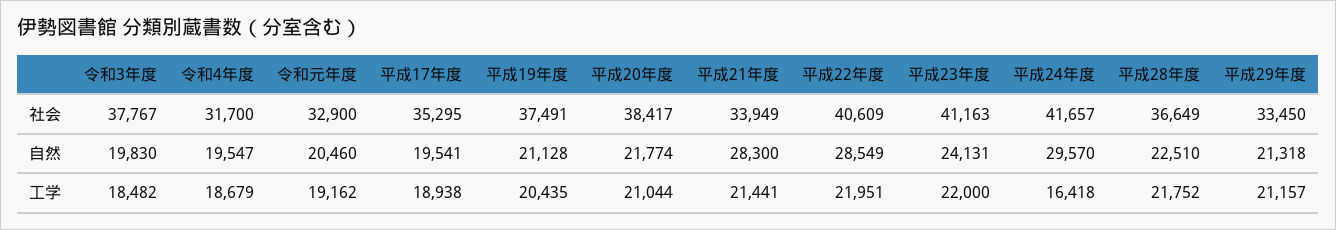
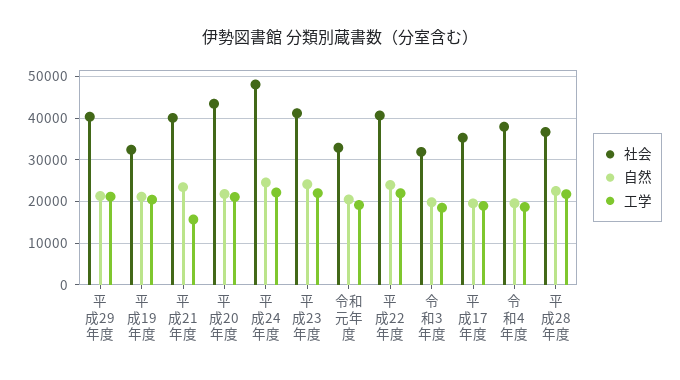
社会, 令和3年度: 37767 -> 32000
社会, 令和4年度: 31700 -> 38000
社会, 平成19年度: 37491 -> 32000
社会, 平成20年度: 38417 -> 44000
社会, 平成21年度: 33949 -> 40000
社会, 平成24年度: 41657 -> 48000
社会, 平成29年度: 33450 -> 40000
自然, 平成21年度: 28300 -> 24000
自然, 平成22年度: 28549 -> 24000
自然, 平成24年度: 29570 -> 24000
工学, 平成21年度: 21441 -> 16000
工学, 平成24年度: 16418 -> 22000

